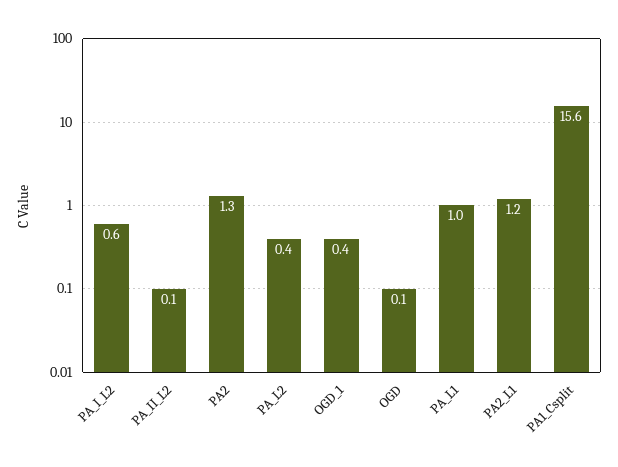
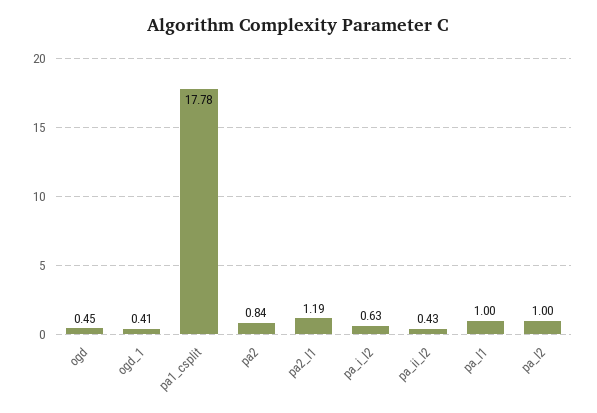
PA_II_L2: 0.1 -> 0.43
PA2: 1.3 -> 0.84
PA_L2: 0.4 -> 1
OGD: 0.1 -> 0.45
PA1_Csplit: 15.6 -> 17.78

